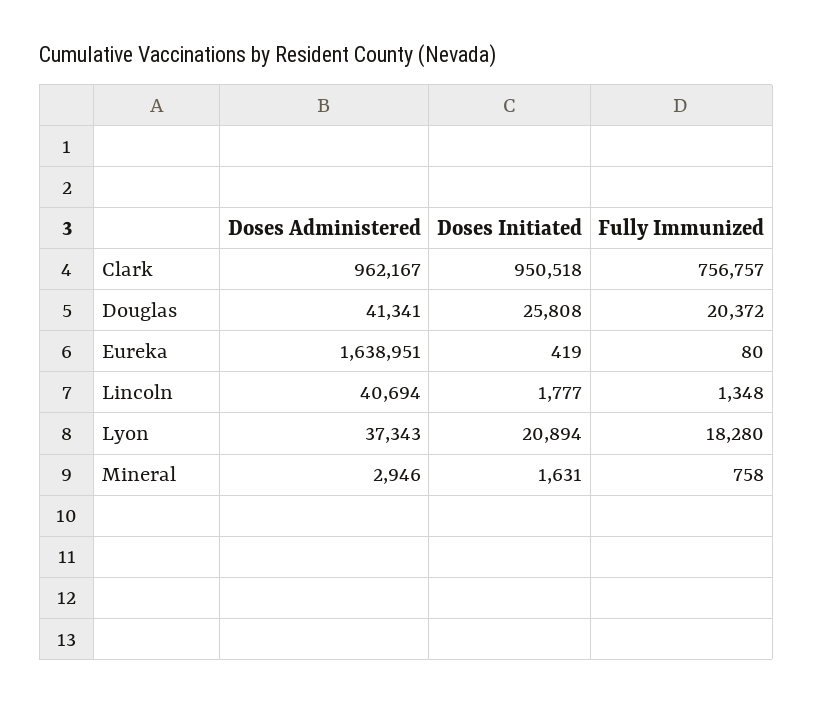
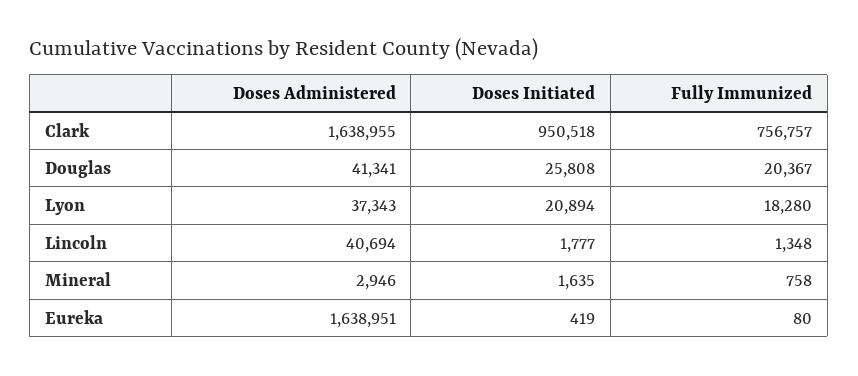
Doses Administered, Clark: 962167 -> 1638955
Fully Immunized, Douglas: 20372 -> 20367
Doses Initiated, Mineral: 1631 -> 1635

